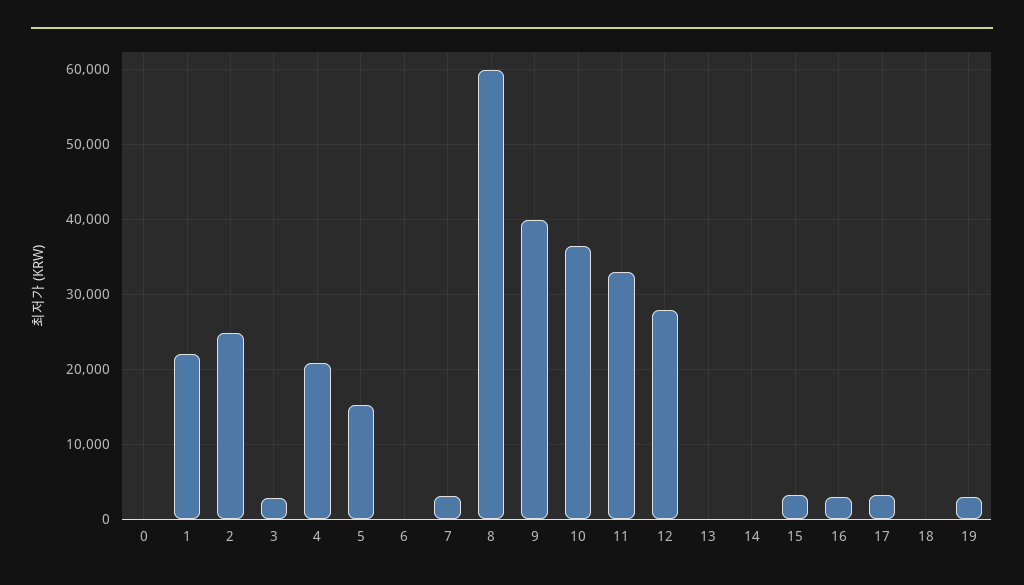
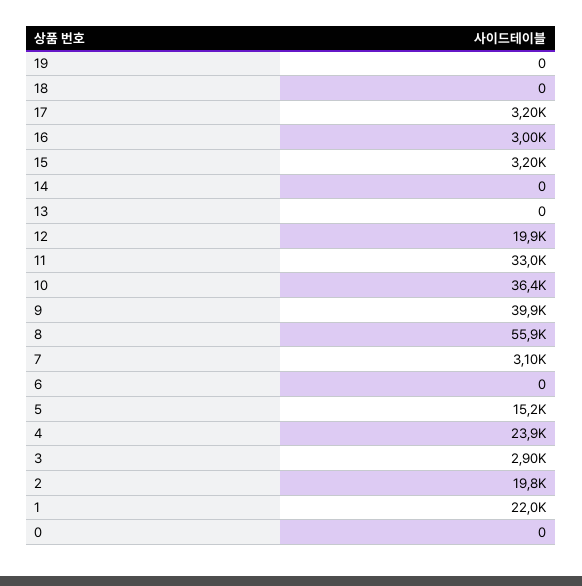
2: 25000 -> 19800
4: 21000 -> 23900
8: 60000 -> 55900
12: 28000 -> 19900
19: 3000 -> 0

